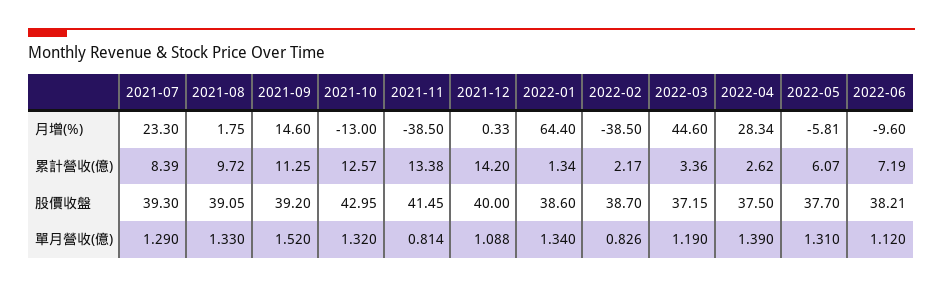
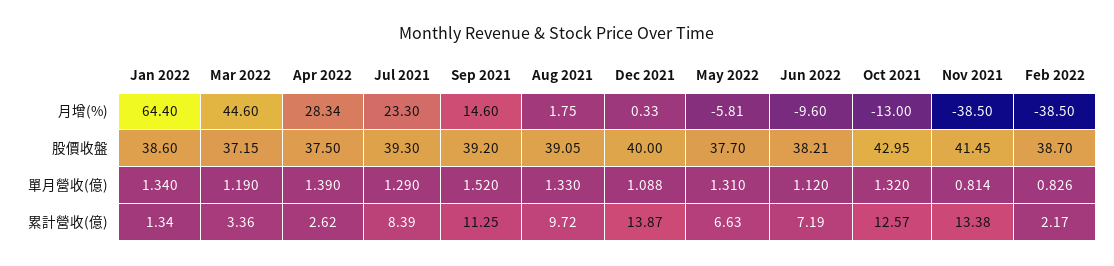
2021-12, 累計營收(億): 14.2 -> 13.87
2022-05, 累計營收(億): 6.07 -> 6.63

